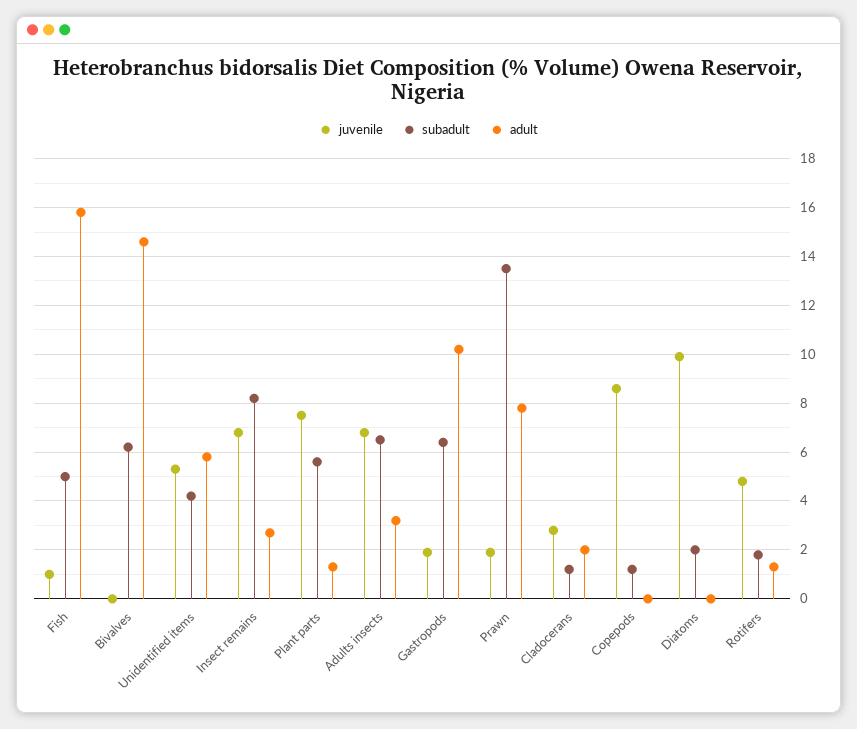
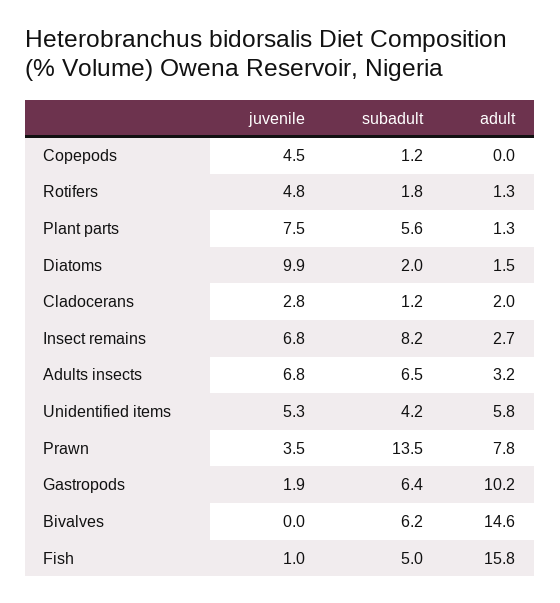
juvenile, Prawn: 2 -> 3.5
juvenile, Copepods: 8.5 -> 4.5
adult, Diatoms: 0 -> 1.5

